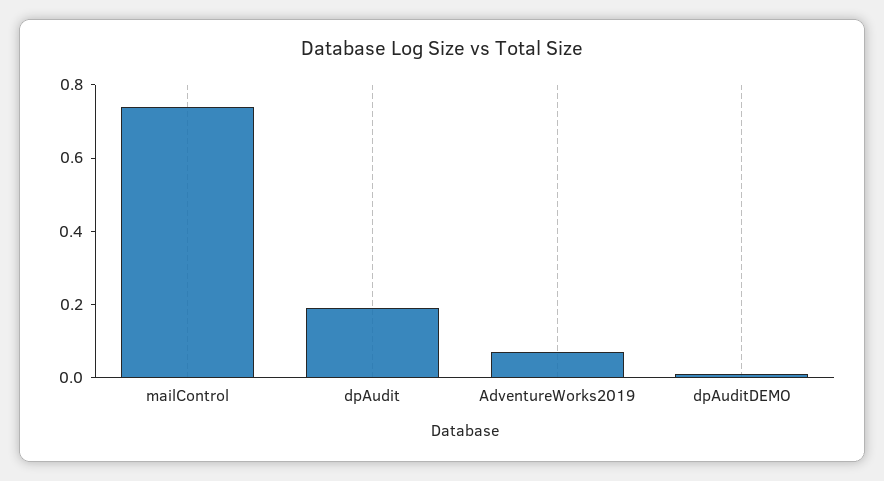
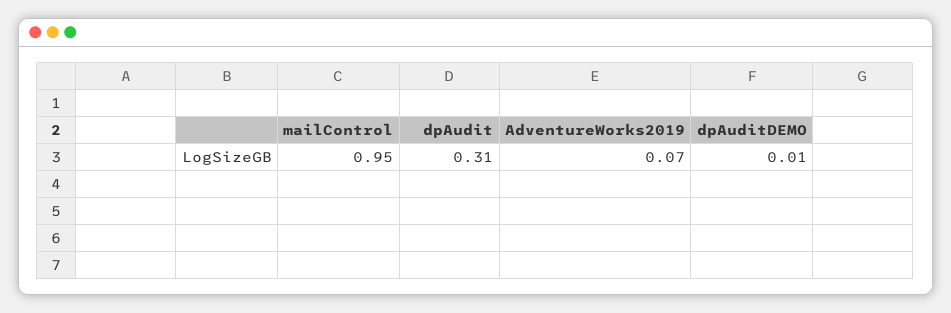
mailControl: 0.75 -> 0.95
dpAudit: 0.2 -> 0.31

